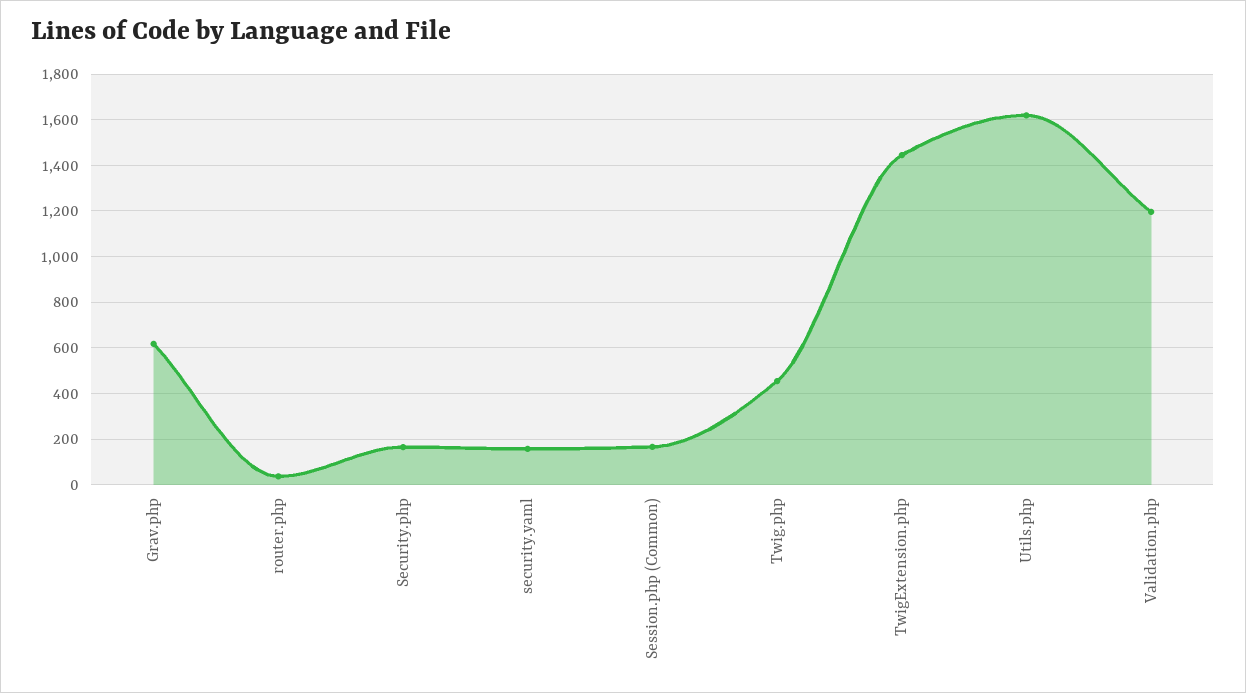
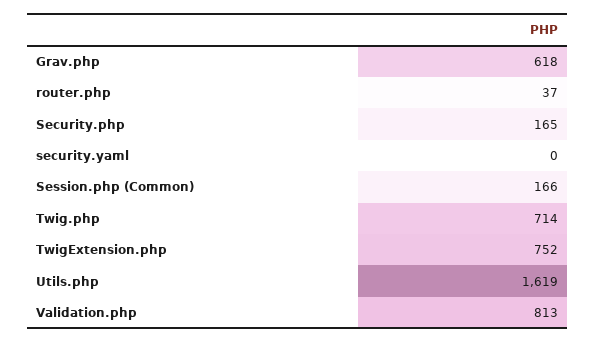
security.yaml: 150 -> 0
Twig.php: 450 -> 714
TwigExtension.php: 1450 -> 752
Validation.php: 1200 -> 813

